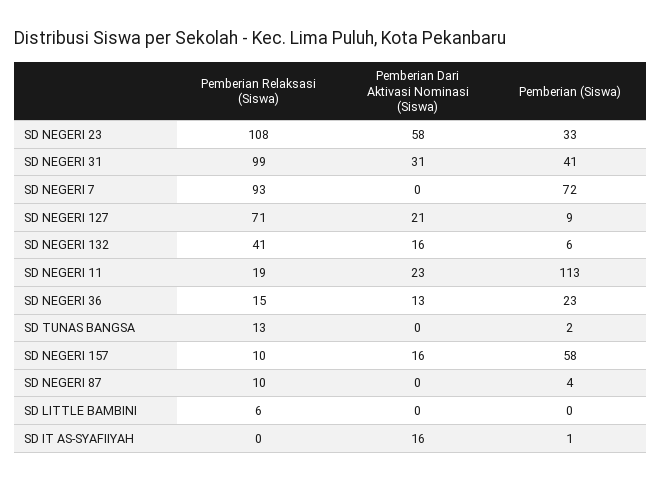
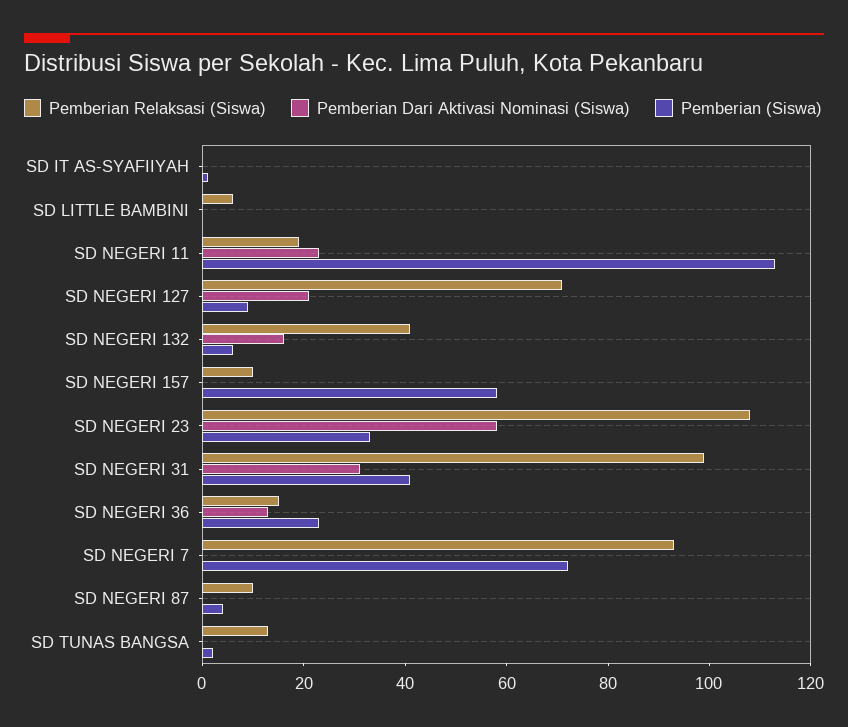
Pemberian Dari Aktivasi Nominasi (Siswa), SD NEGERI 157: 16 -> 0
Pemberian Dari Aktivasi Nominasi (Siswa), SD IT AS-SYAFIIYAH: 16 -> 0

